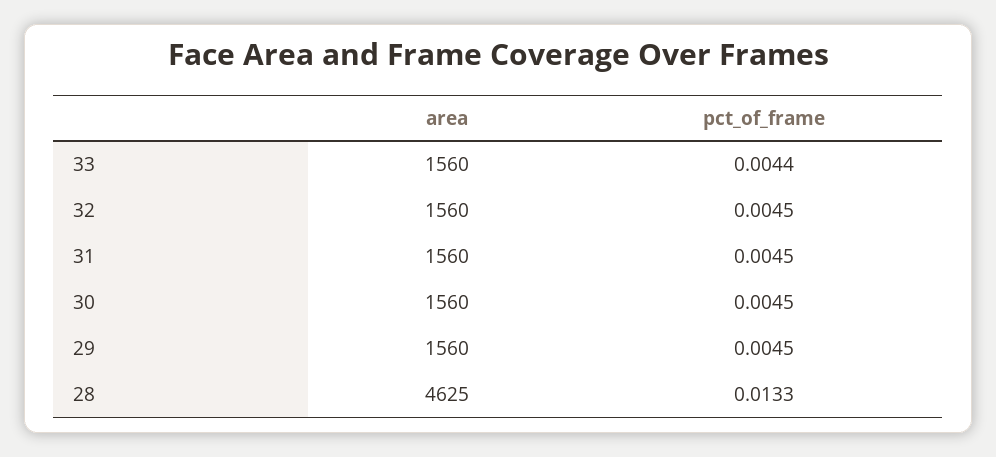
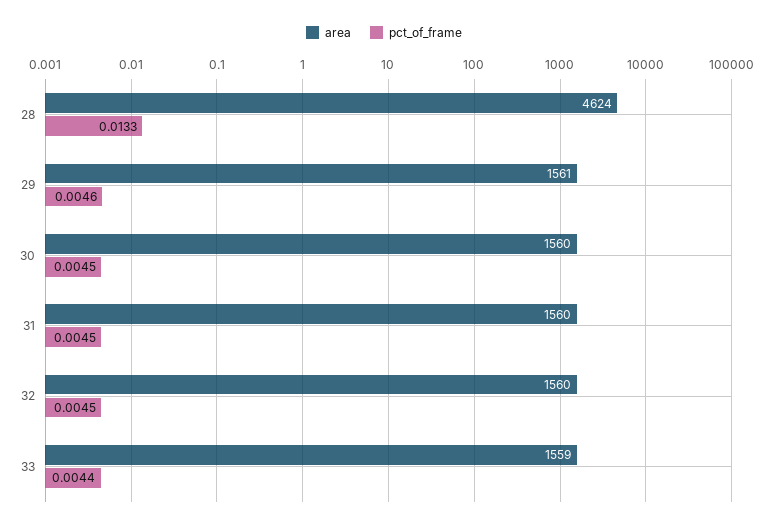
area, 33: 1560 -> 1559
area, 29: 1560 -> 1561
pct_of_frame, 29: 0.0045 -> 0.0046
area, 28: 4625 -> 4624

